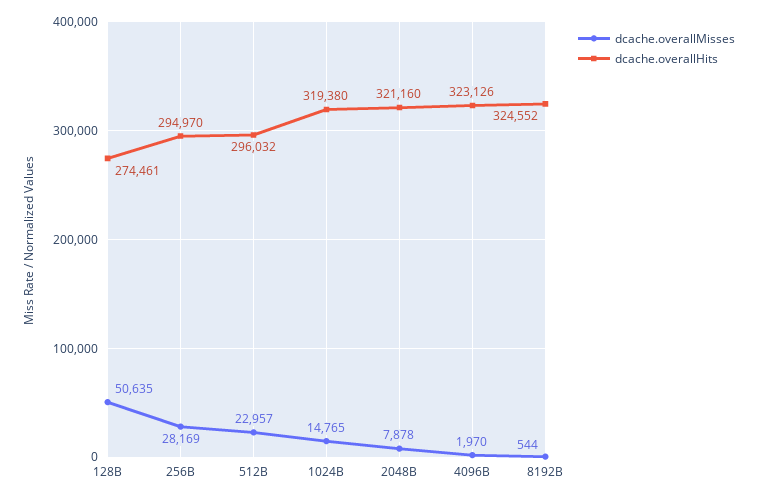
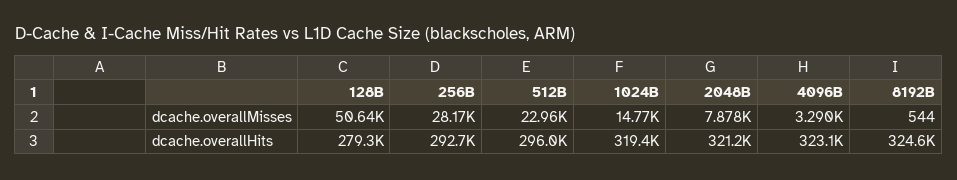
dcache.overallHits, 128B: 274461 -> 279300
dcache.overallHits, 256B: 294970 -> 292700
dcache.overallMisses, 4096B: 1970 -> 3290

